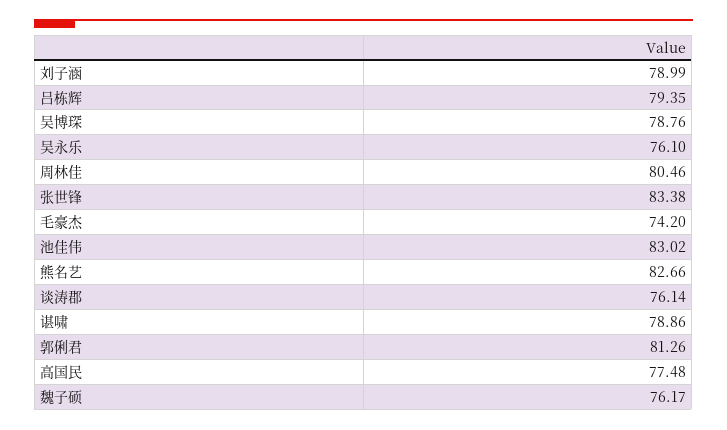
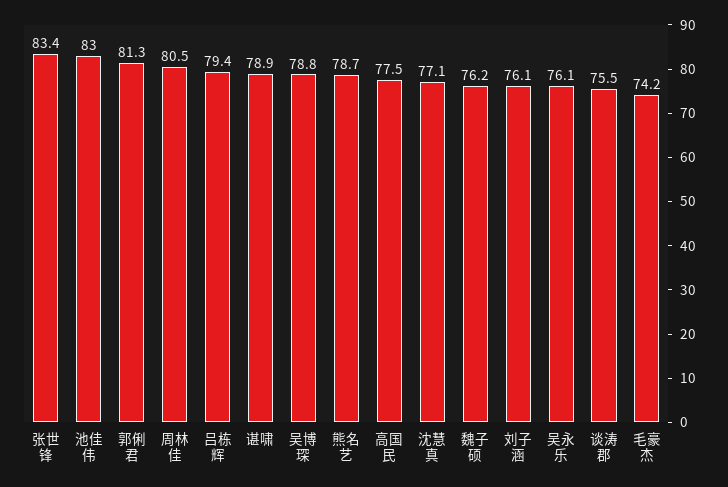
刘子涵: 78.99 -> 76.1
熊名艺: 82.66 -> 78.7
谈涛郡: 76.14 -> 75.5
沈慧真: none -> 77.1

